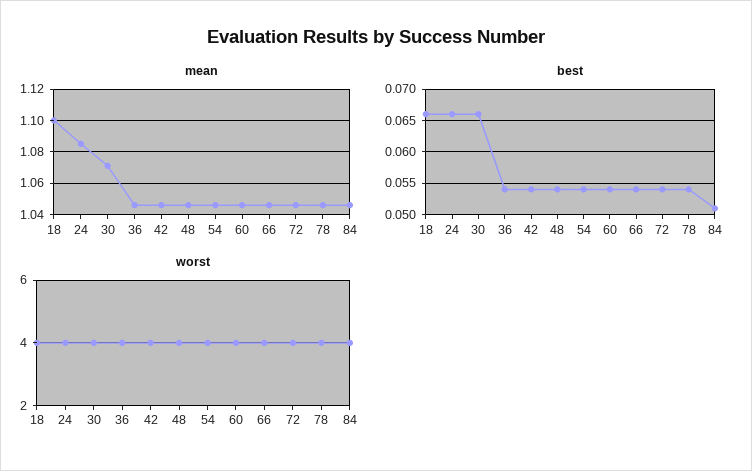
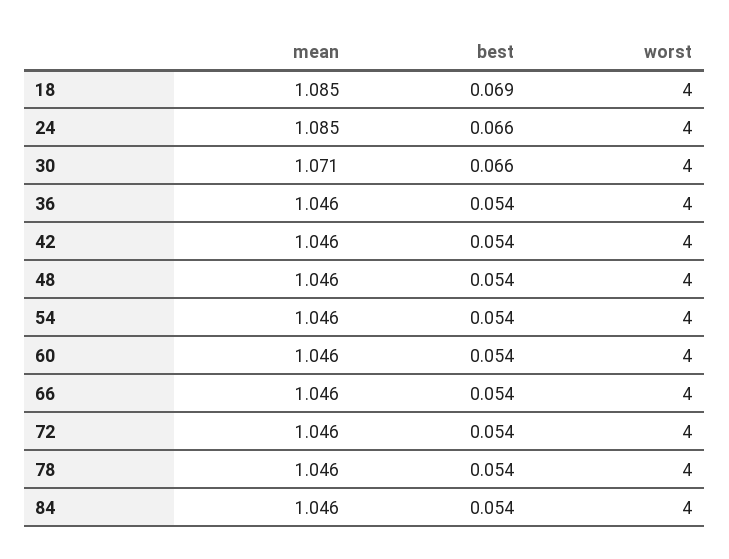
mean, 18: 1.1 -> 1.085
best, 18: 0.066 -> 0.069
best, 84: 0.051 -> 0.054

